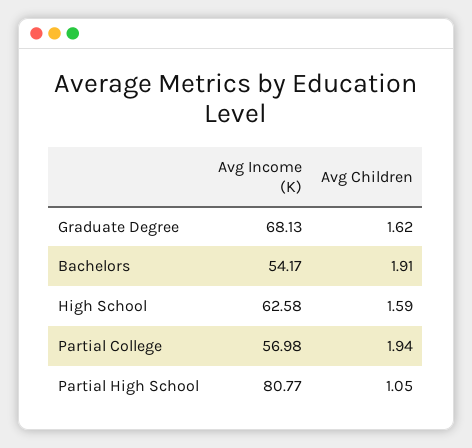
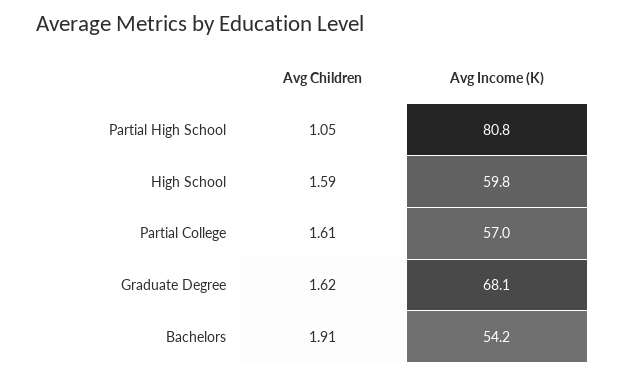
Avg Income (K), High School: 62.58 -> 59.8
Avg Children, Partial College: 1.94 -> 1.61

